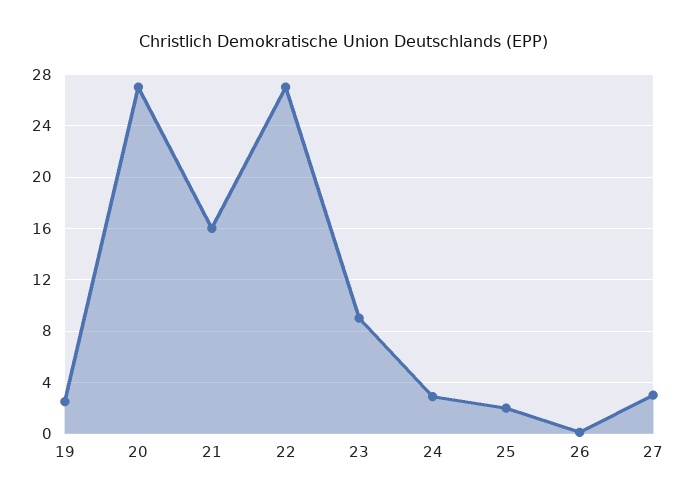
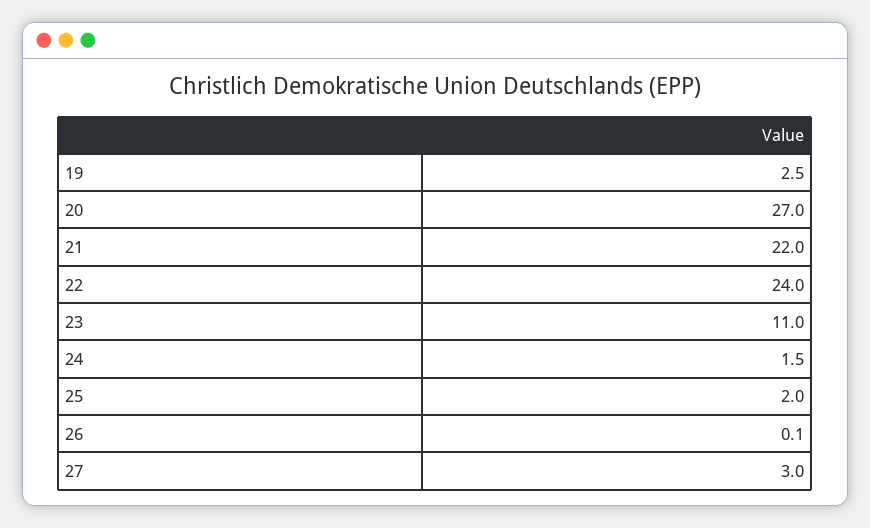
21: 16 -> 22
22: 27 -> 24
23: 9 -> 11
24: 3 -> 1.5

